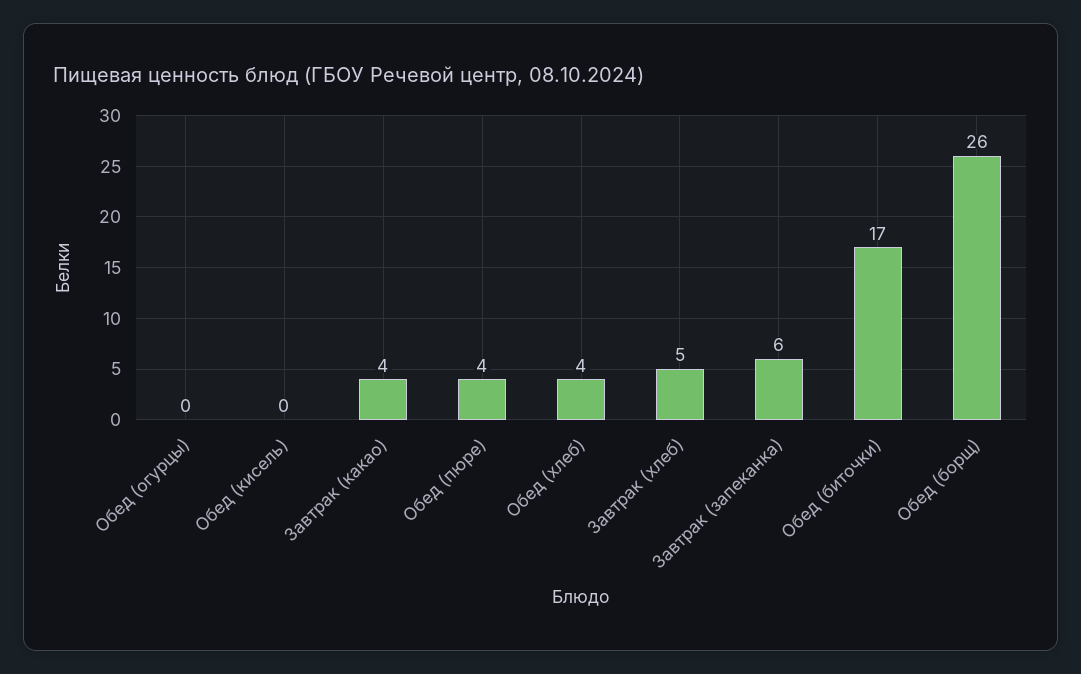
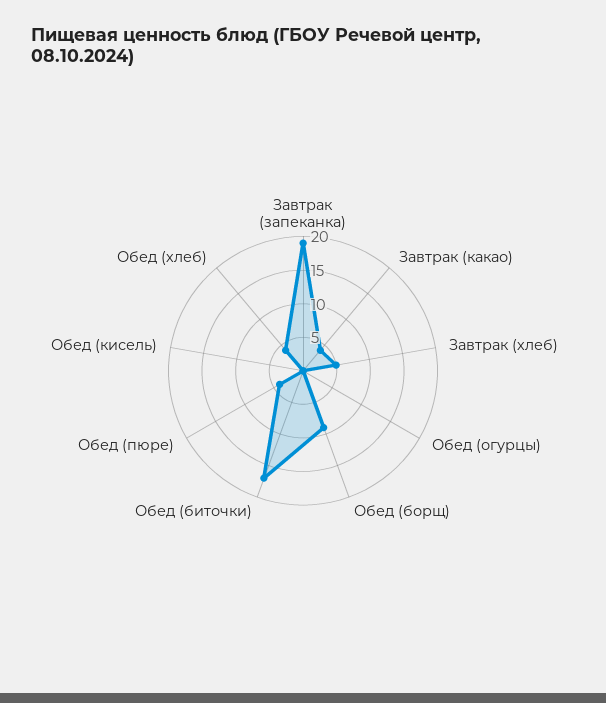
Завтрак (запеканка): 6 -> 20
Обед (борщ): 26 -> 10

